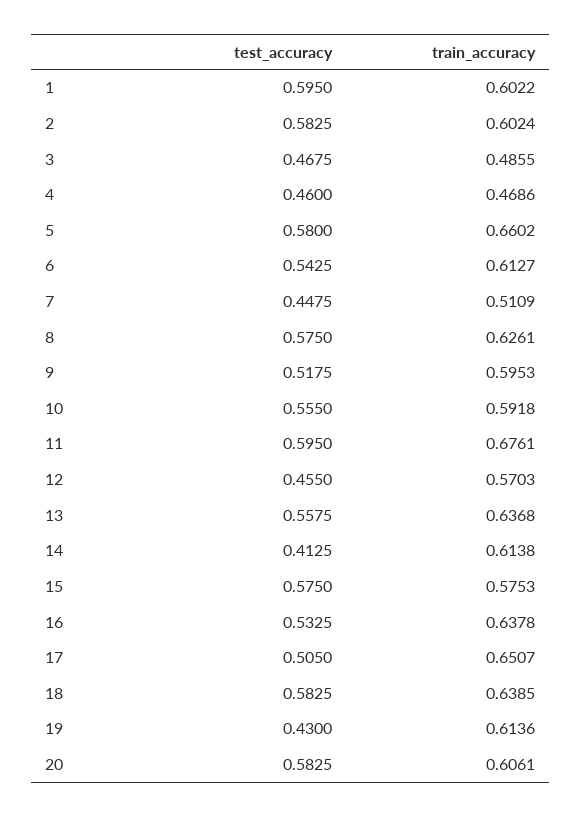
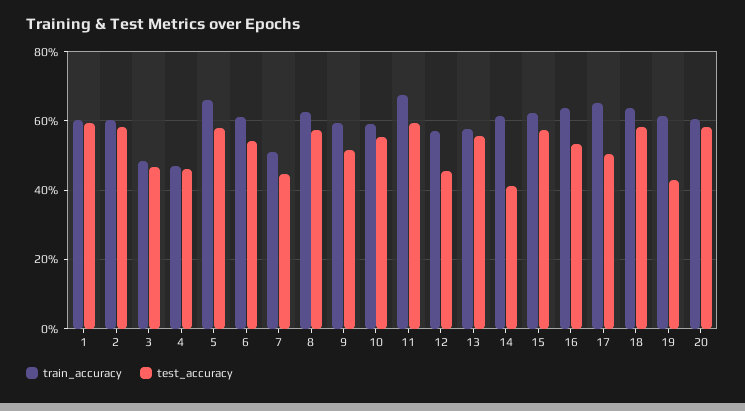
train_accuracy, 13: 0.6368 -> 0.58
train_accuracy, 15: 0.5753 -> 0.62

